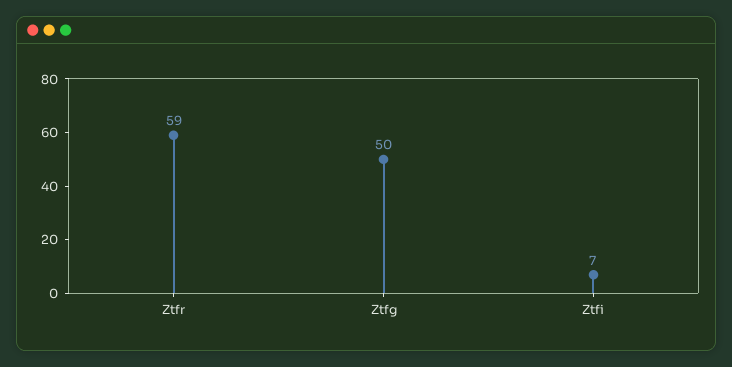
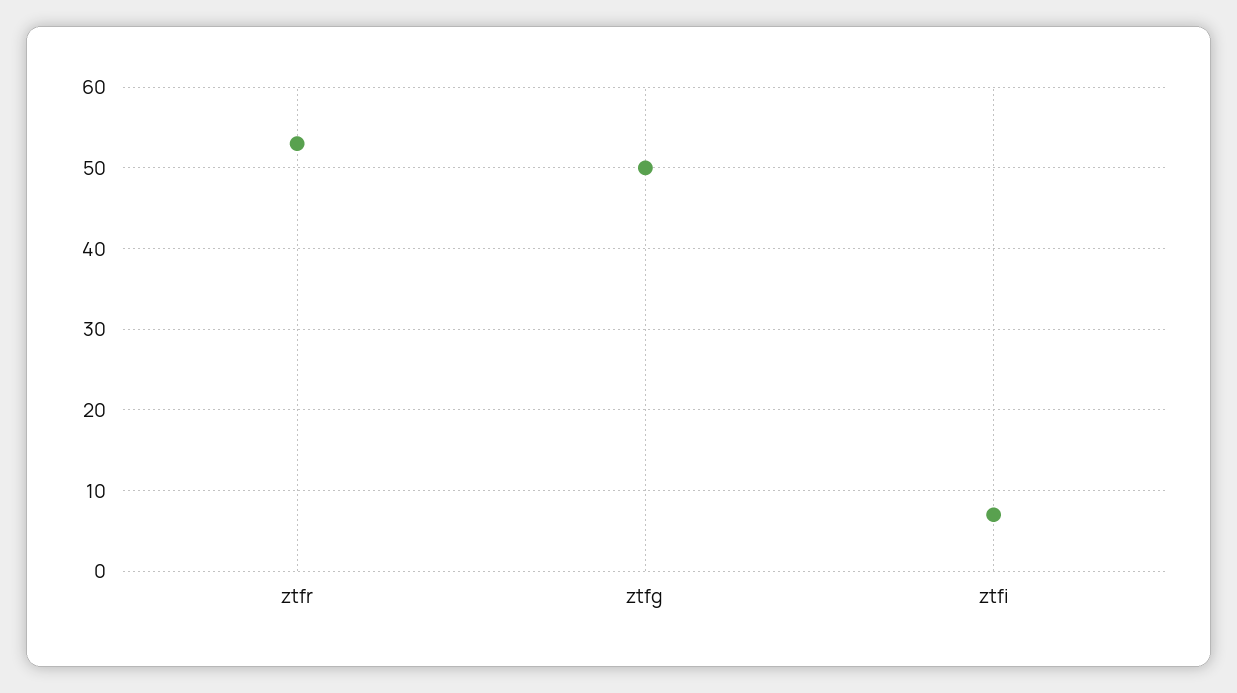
Ztfr: 59 -> 53

